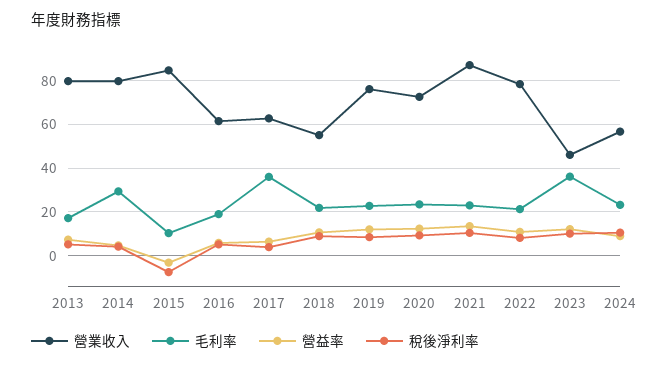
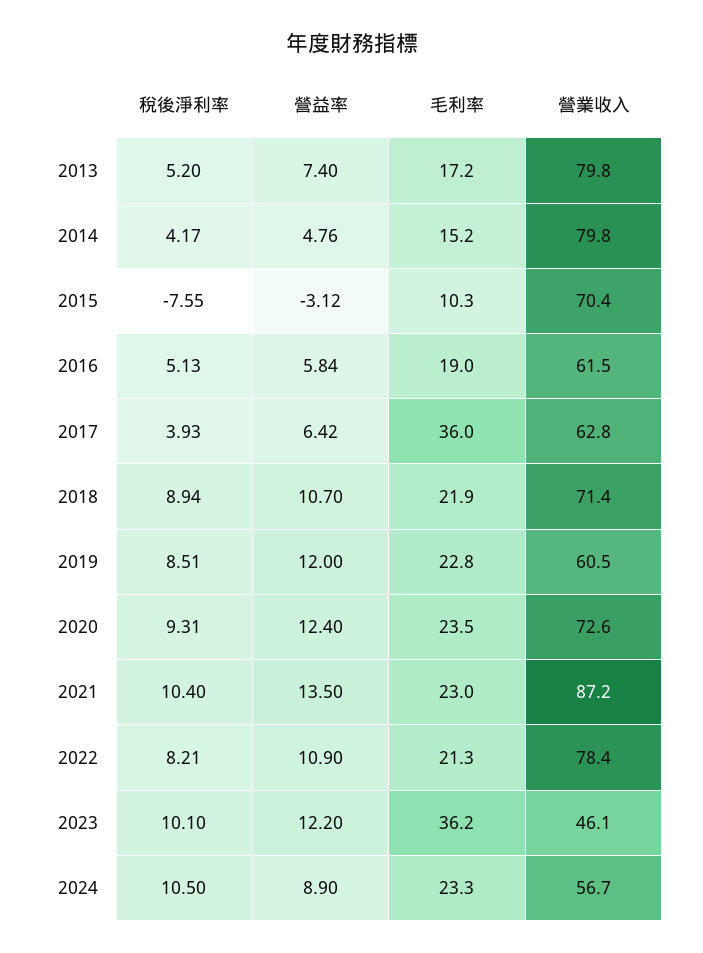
毛利率, 2014: 30 -> 15.2
營業收入, 2015: 85 -> 70.4
營業收入, 2018: 55 -> 71.4
營業收入, 2019: 75 -> 60.5

